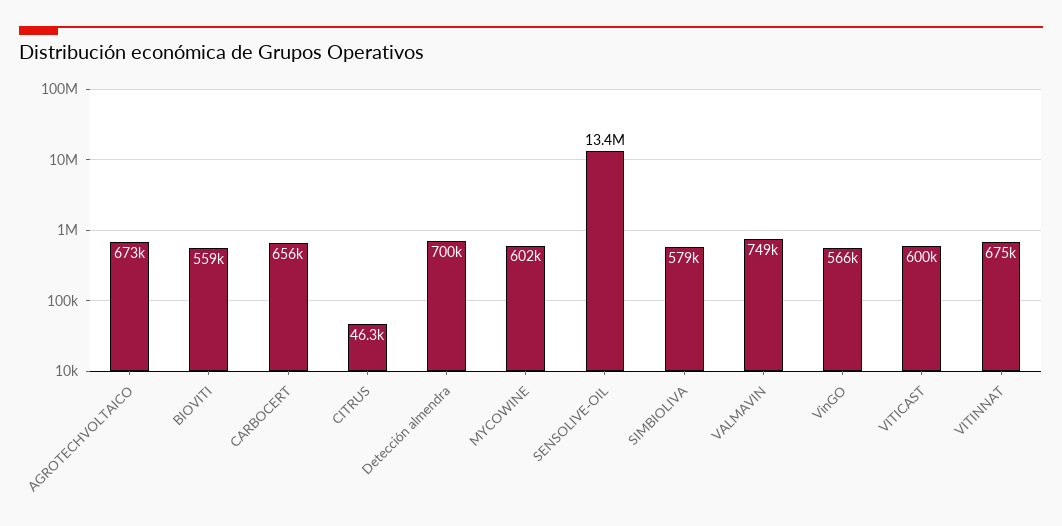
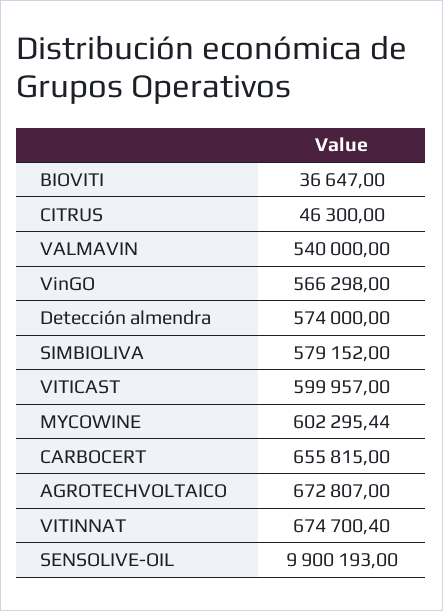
BIOVITI: 559000 -> 36647
Detección almendra: 700000 -> 574000
SENSOLIVE-OIL: 13400000 -> 9900193
VALMAVIN: 749000 -> 540000

